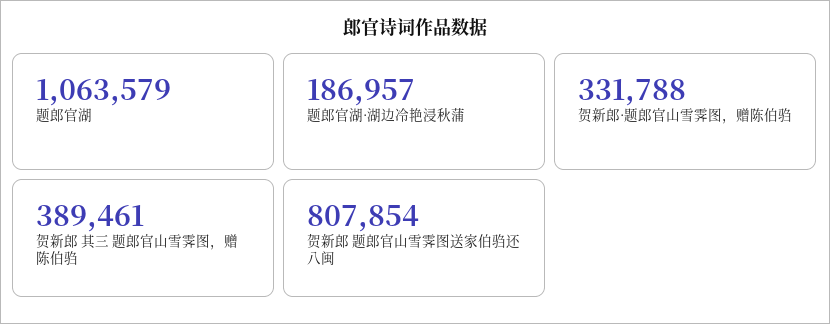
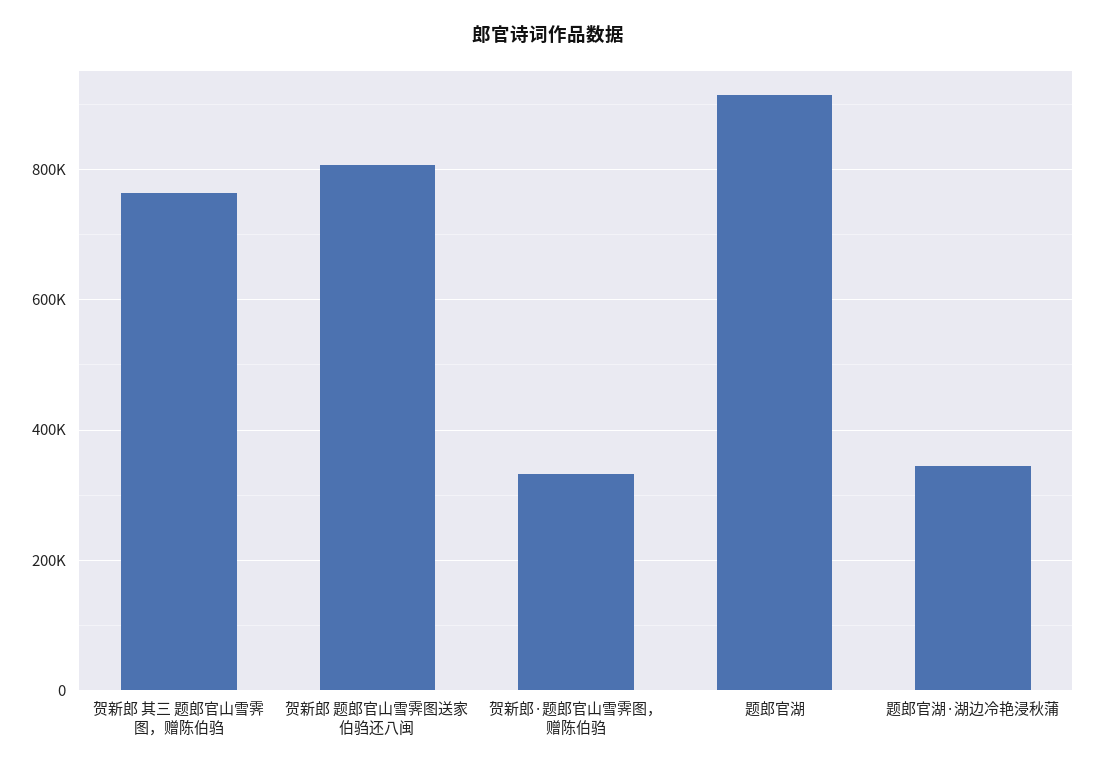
题郎官湖: 1063579 -> 920000
题郎官湖·湖边冷艳浸秋蒲: 186957 -> 340000
贺新郎 其三 题郎官山雪霁图，赠陈伯驺: 389461 -> 760000

